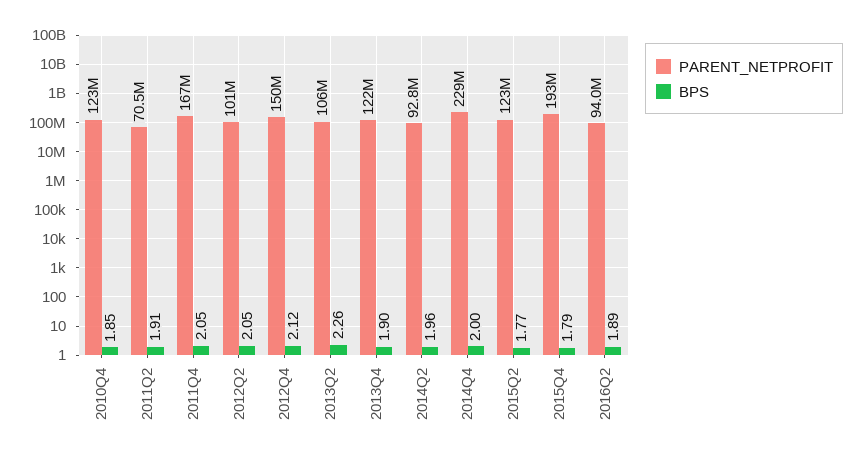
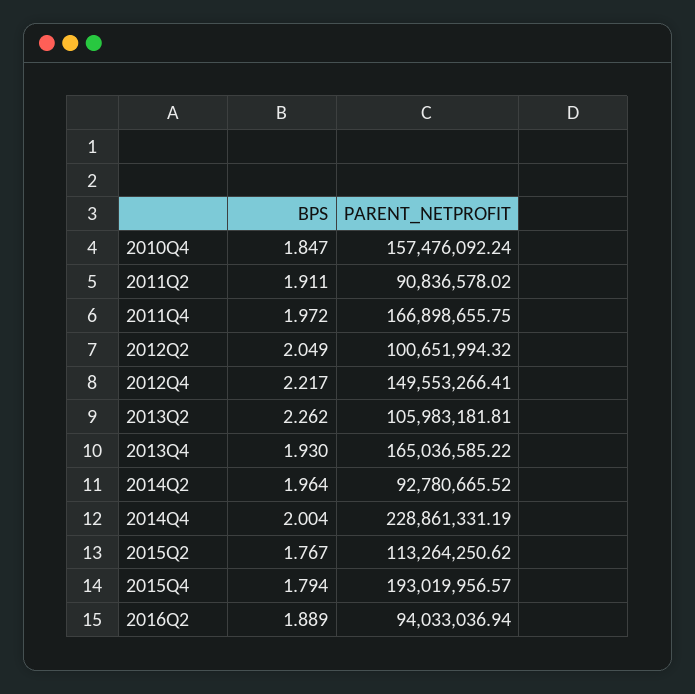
PARENT_NETPROFIT, 2010Q4: 123000000 -> 157476092.24
PARENT_NETPROFIT, 2011Q2: 70500000 -> 90836578.02
BPS, 2011Q4: 2.05 -> 1.972
BPS, 2012Q4: 2.12 -> 2.217
PARENT_NETPROFIT, 2013Q4: 122000000 -> 165036585.22
BPS, 2013Q4: 1.9 -> 1.93
PARENT_NETPROFIT, 2015Q2: 123000000 -> 113264250.62

